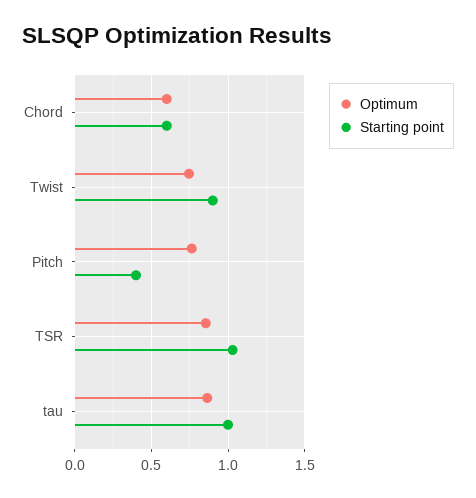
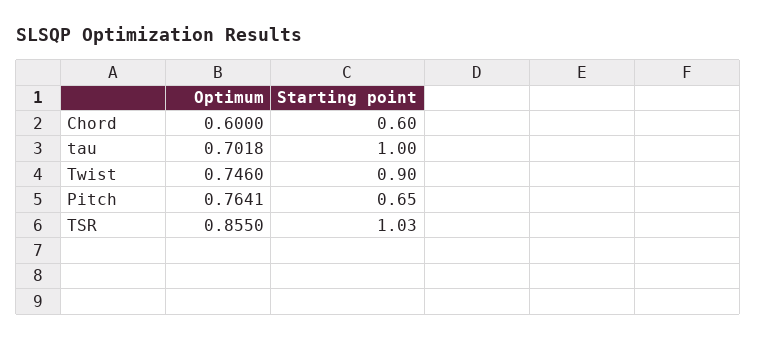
Starting point, Pitch: 0.4 -> 0.65
Optimum, tau: 0.85 -> 0.7018

